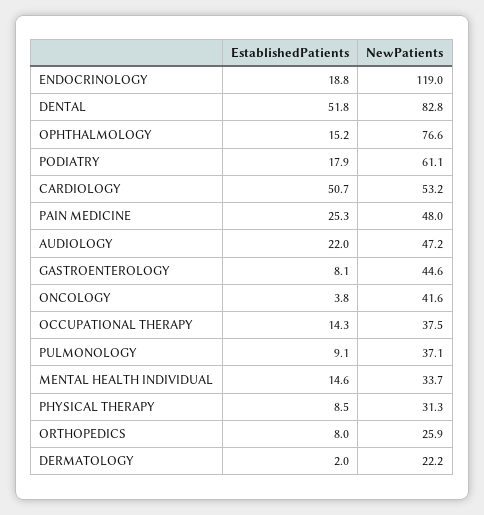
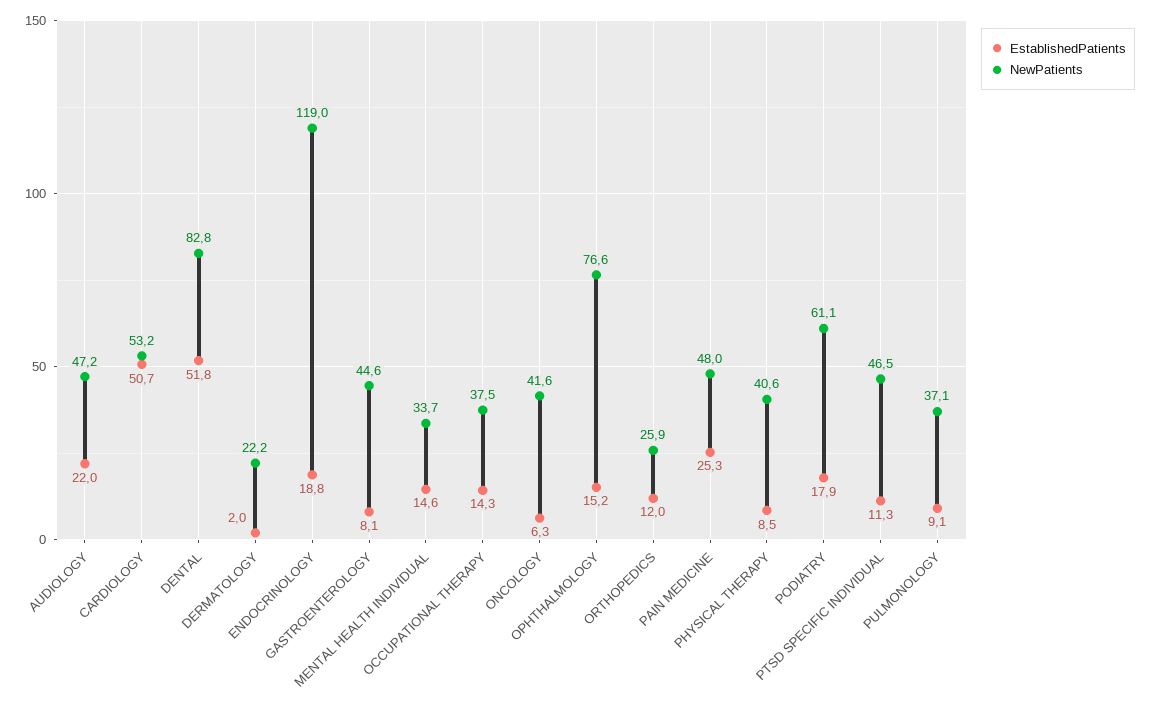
EstablishedPatients, ONCOLOGY: 3.8 -> 6.3
NewPatients, PHYSICAL THERAPY: 31.3 -> 40.6
EstablishedPatients, ORTHOPEDICS: 8 -> 12
EstablishedPatients, PTSD SPECIFIC INDIVIDUAL: none -> 11.3
NewPatients, PTSD SPECIFIC INDIVIDUAL: none -> 46.5

